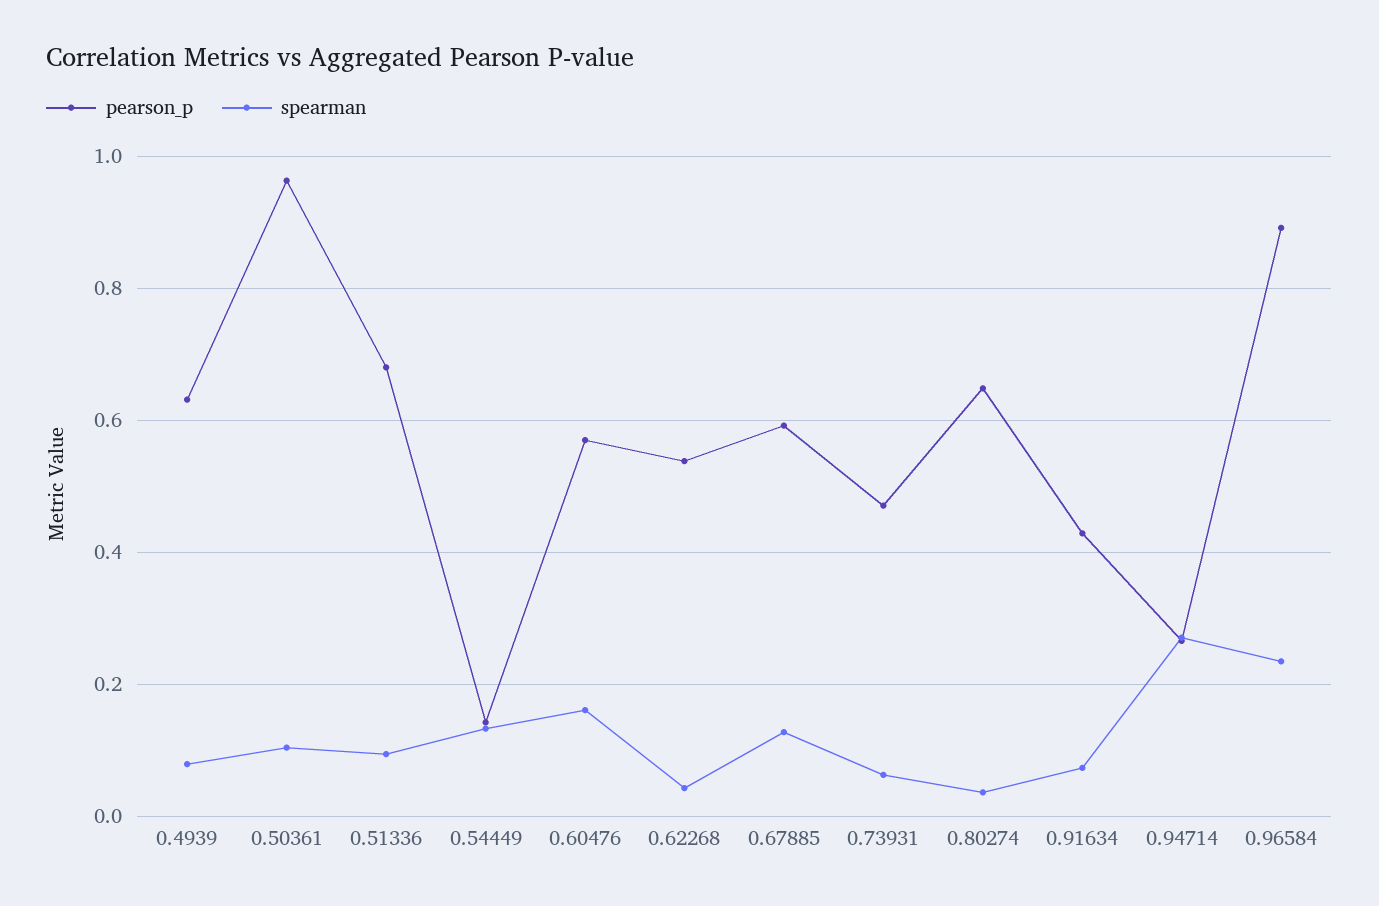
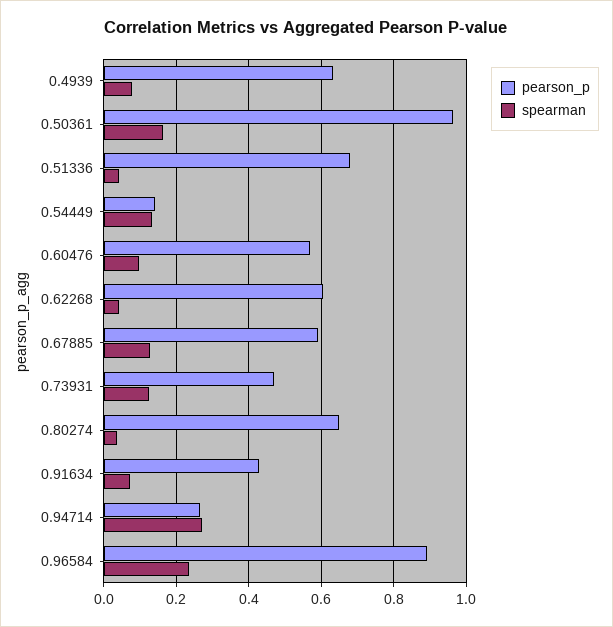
spearman, 0.50361: 0.1 -> 0.16
spearman, 0.51336: 0.1 -> 0.04
spearman, 0.60476: 0.16 -> 0.1
pearson_p, 0.62268: 0.54 -> 0.6
spearman, 0.73931: 0.06 -> 0.12

